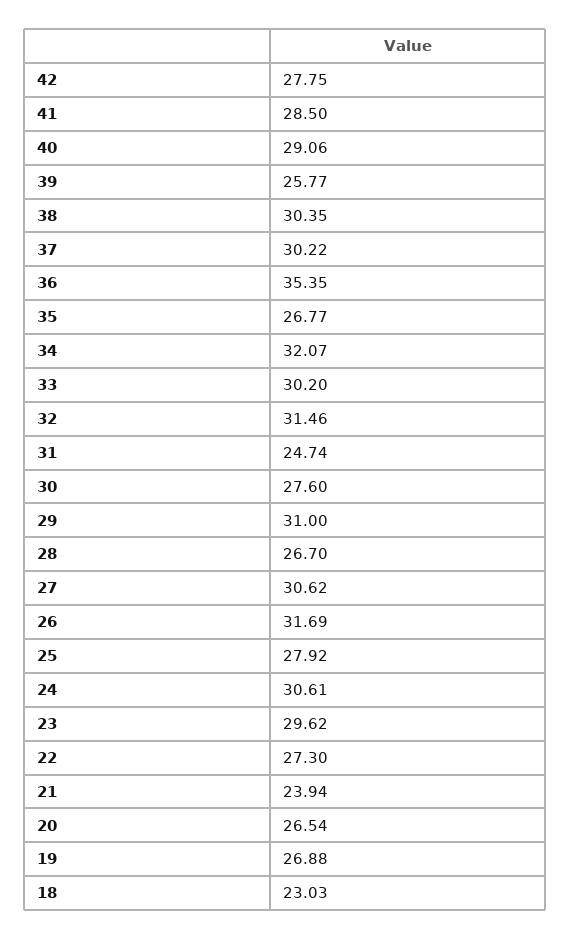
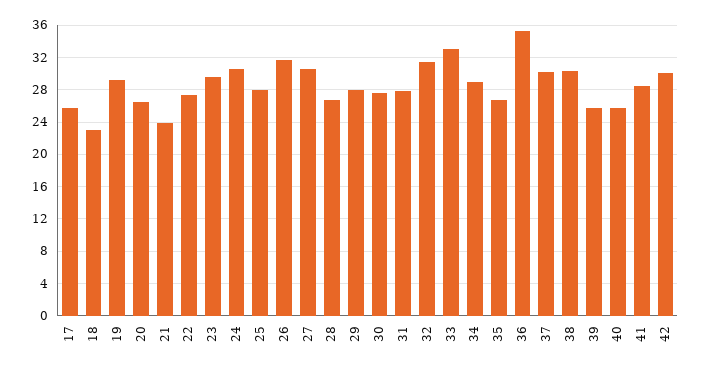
42: 27.75 -> 30
40: 29.06 -> 26
34: 32.07 -> 29
33: 30.2 -> 33
31: 24.74 -> 28
29: 31 -> 28
19: 26.88 -> 29
17: none -> 26

